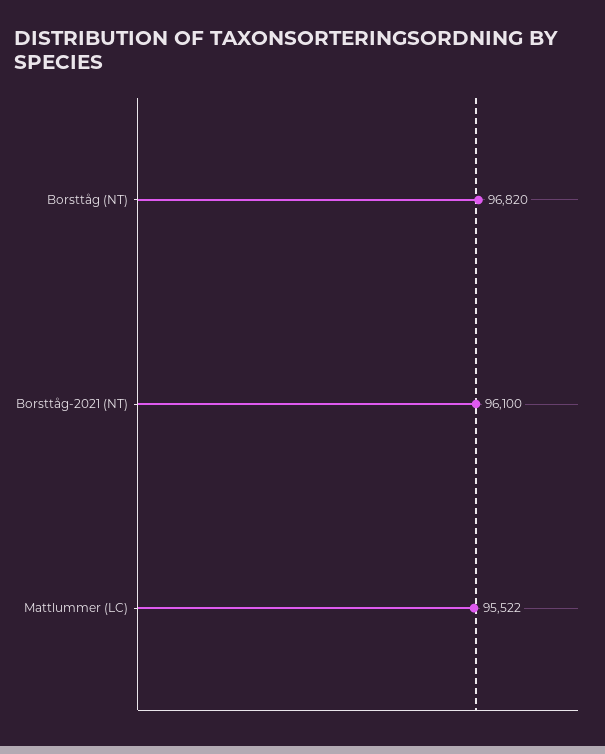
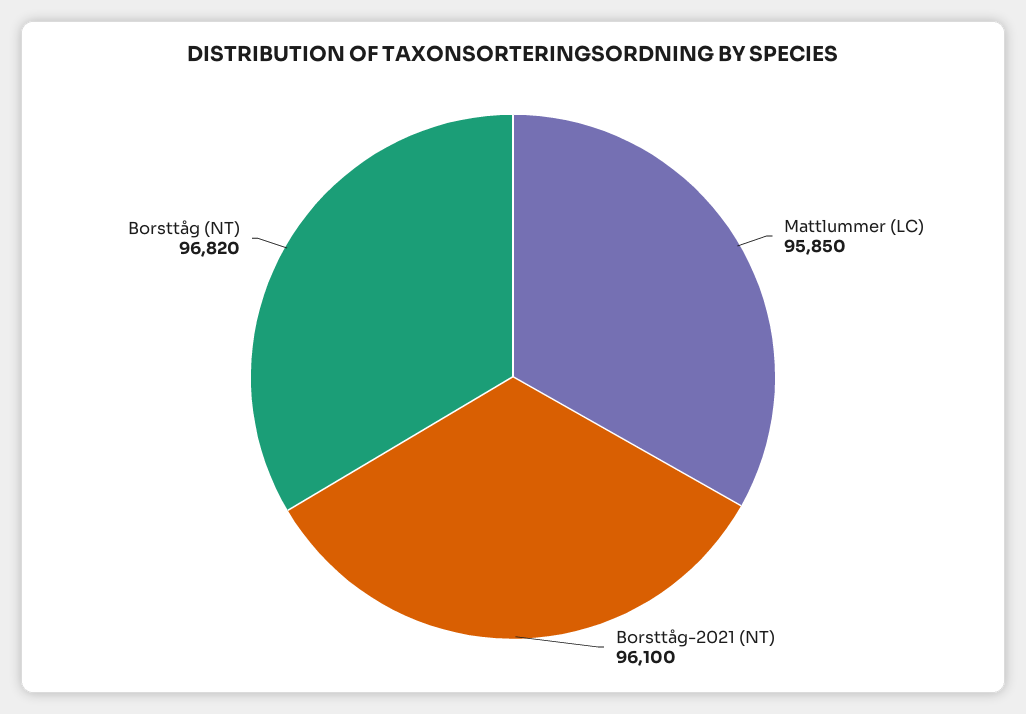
Mattlummer (LC): 95522 -> 95850

